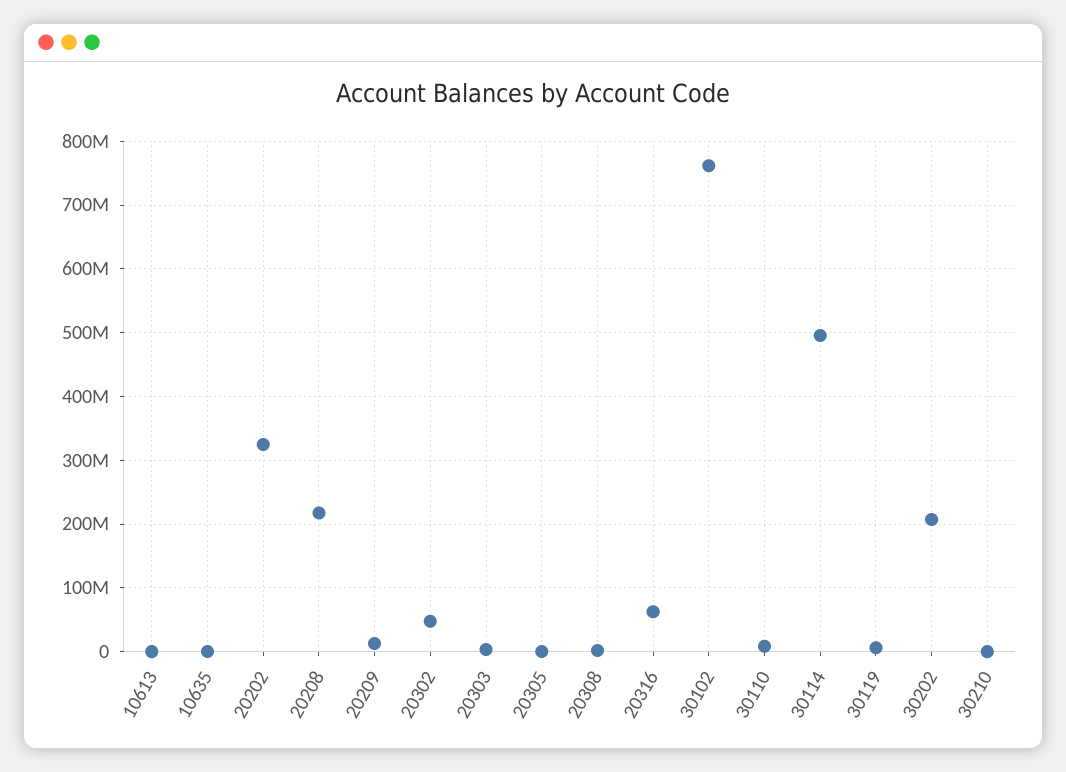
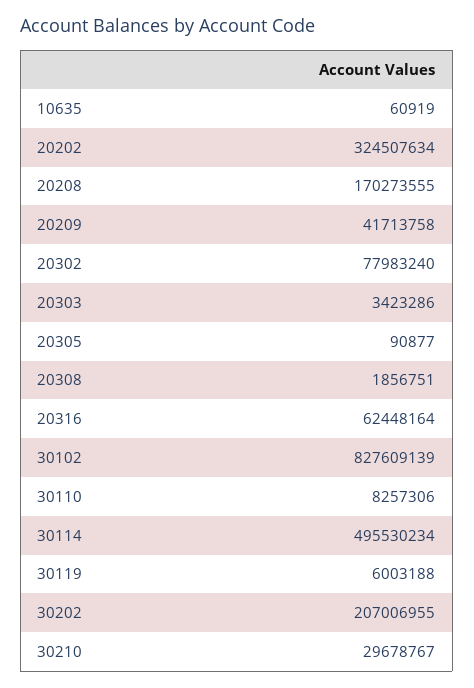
10613: 0 -> none
20208: 220000000 -> 170273555
20209: 10000000 -> 41713758
20302: 50000000 -> 77983240
30102: 760000000 -> 827609139
30210: 0 -> 29678767

